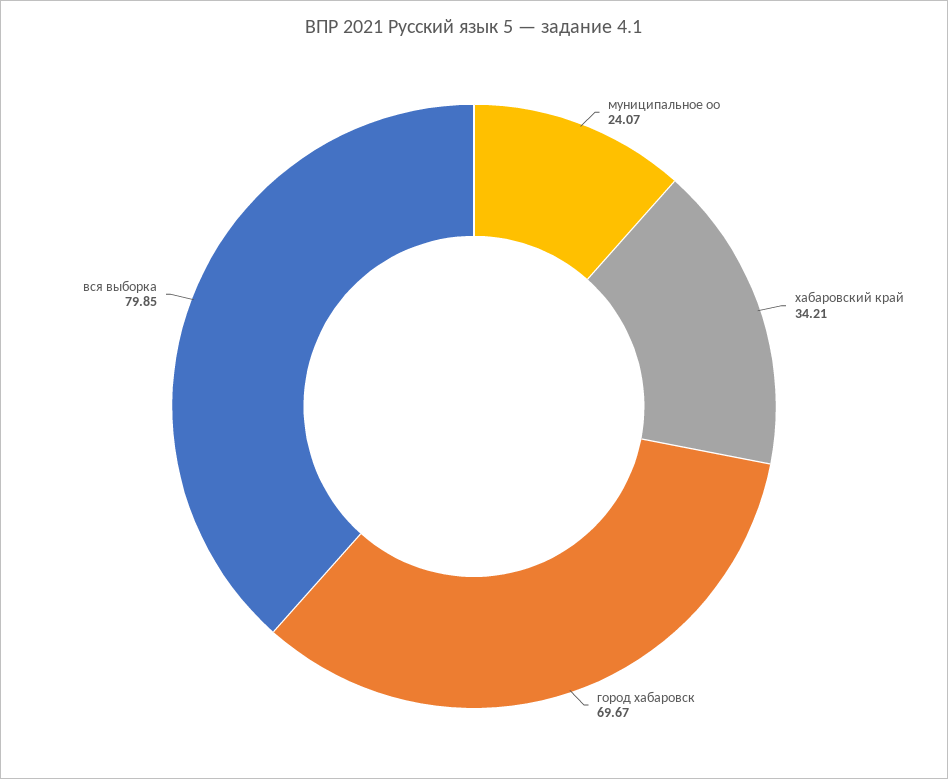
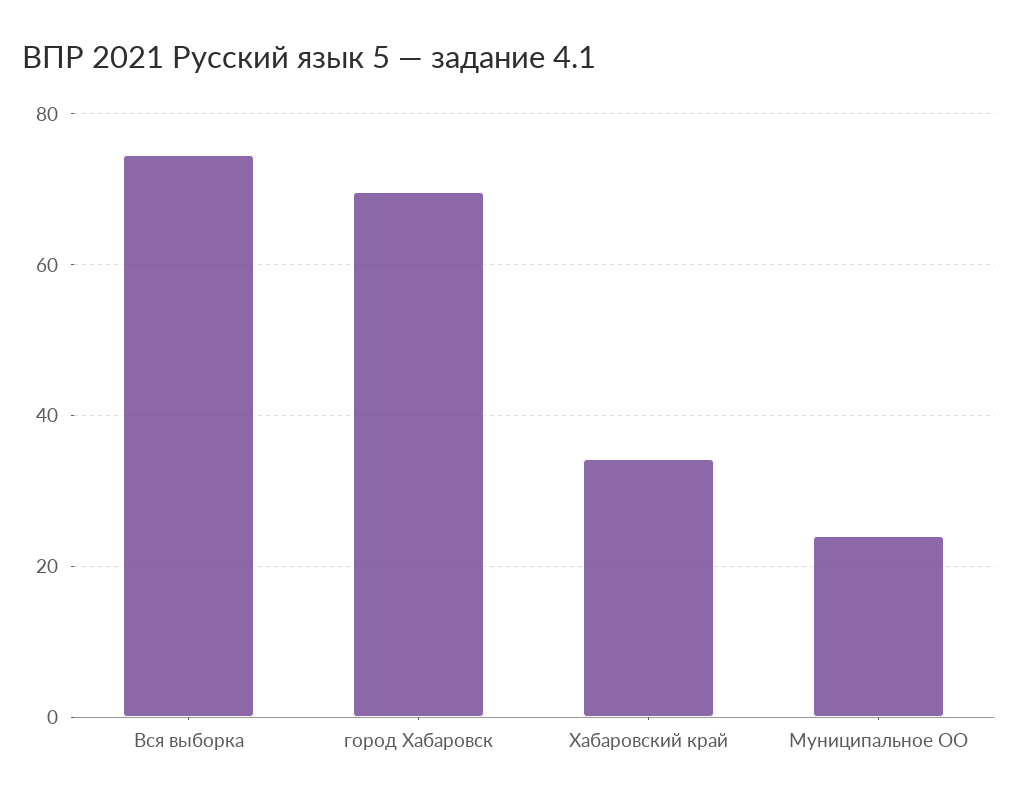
вся выборка: 79.85 -> 74

